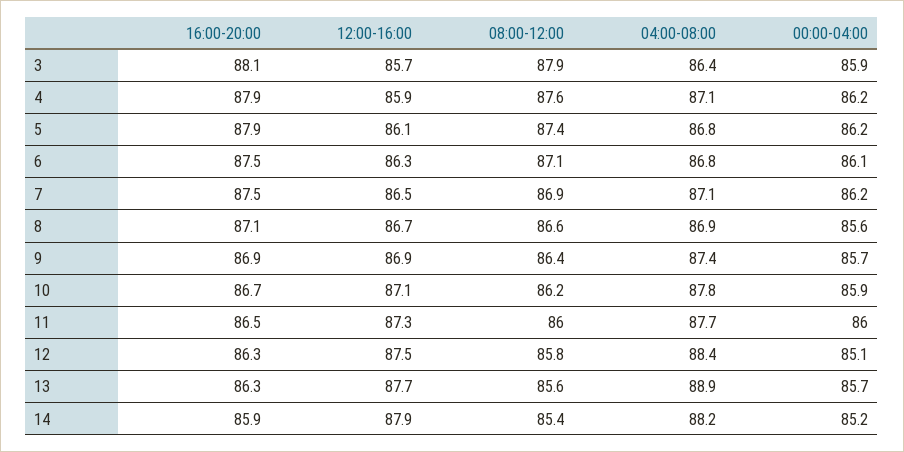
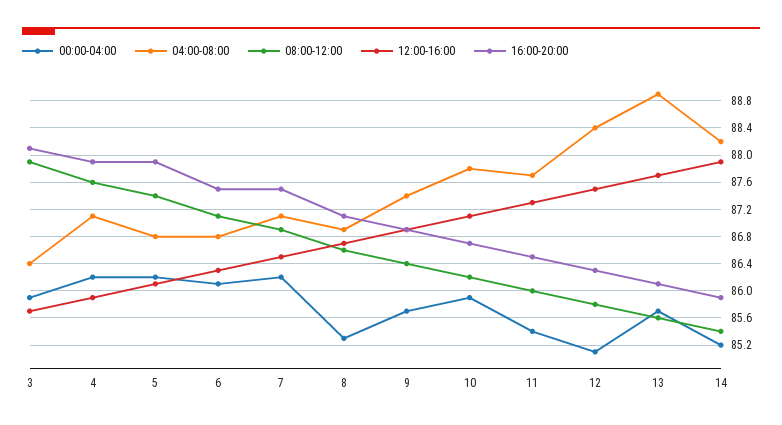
00:00-04:00, 8: 85.6 -> 85.3
00:00-04:00, 11: 86 -> 85.4
16:00-20:00, 13: 86.3 -> 86.1

